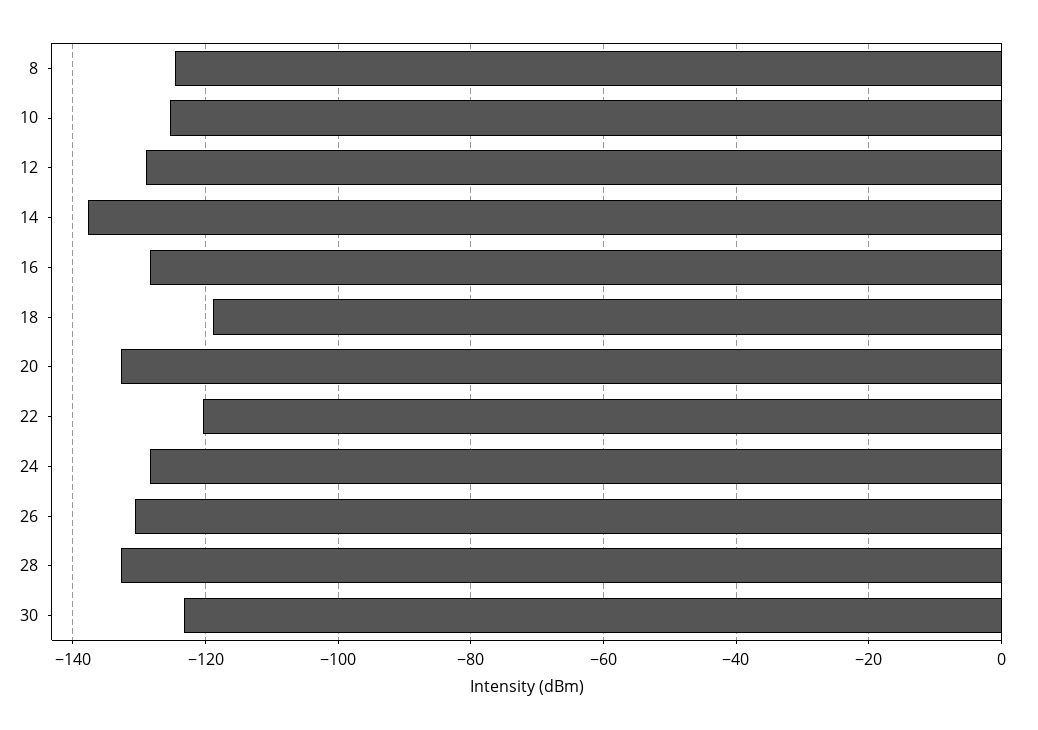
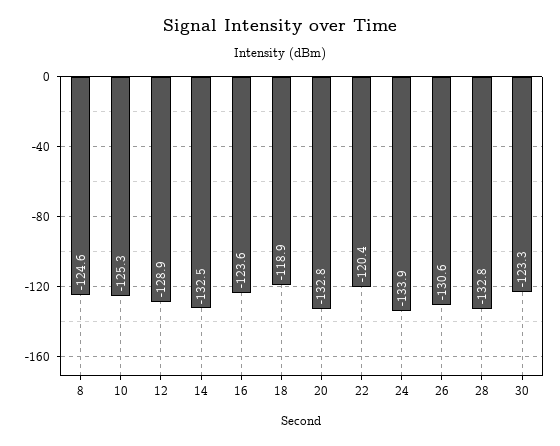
14: -138 -> -132.5
16: -128 -> -123.6
24: -128 -> -133.9

